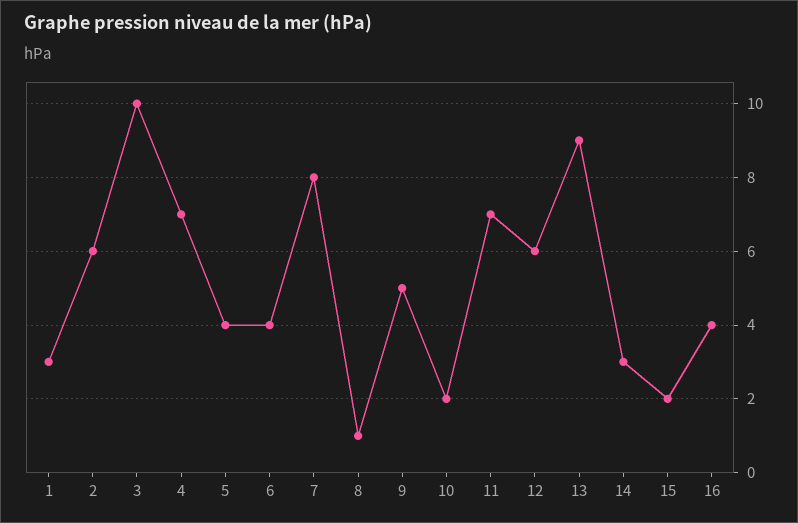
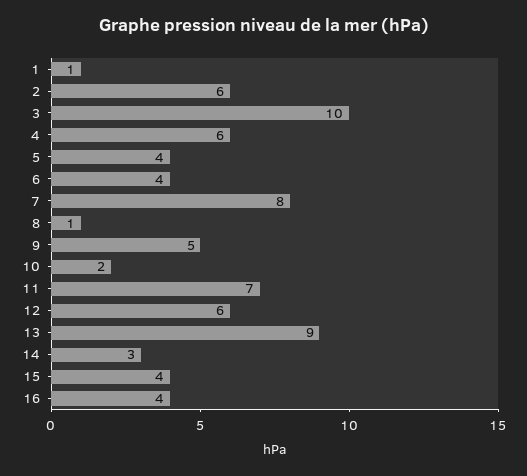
1: 3 -> 1
4: 7 -> 6
15: 2 -> 4

